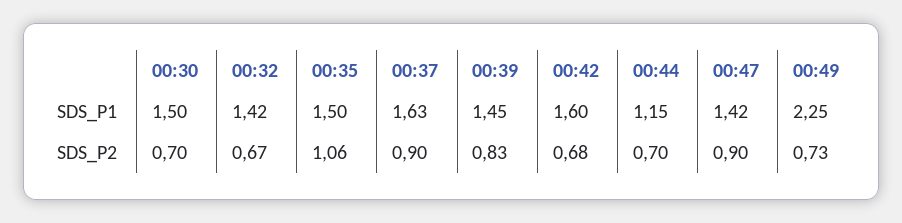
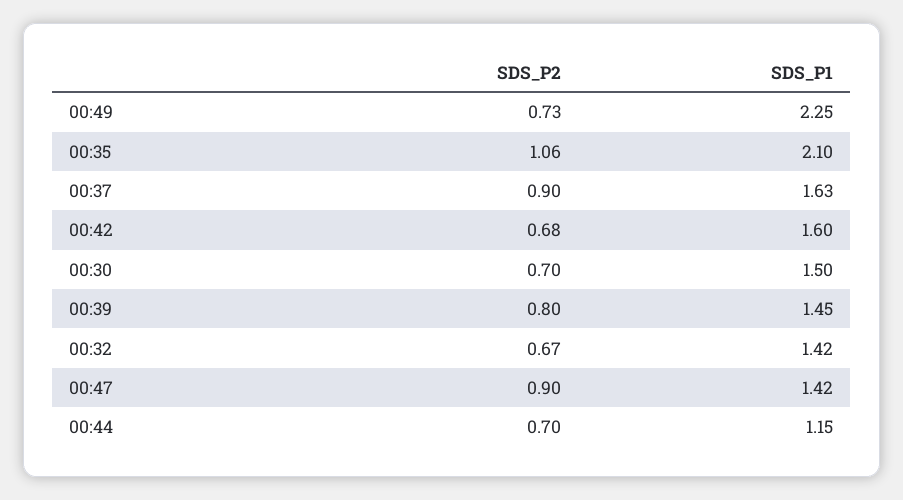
00:35, SDS_P1: 1.5 -> 2.1
00:39, SDS_P2: 0.83 -> 0.8

